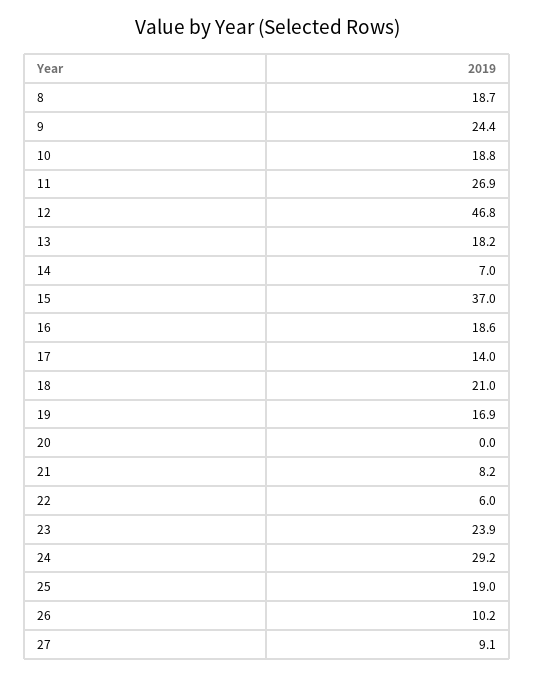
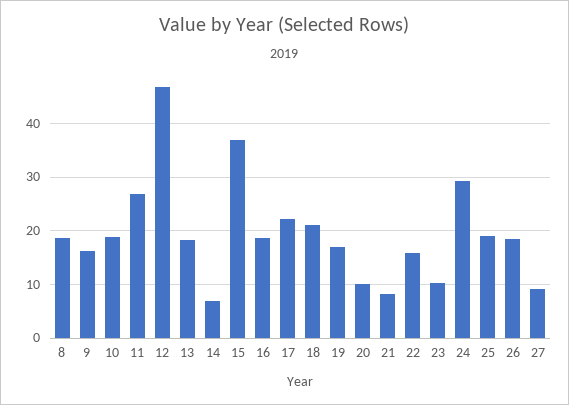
9: 24.4 -> 16
17: 14 -> 22
20: 0 -> 10
22: 6 -> 16
23: 23.9 -> 10
26: 10.2 -> 18

